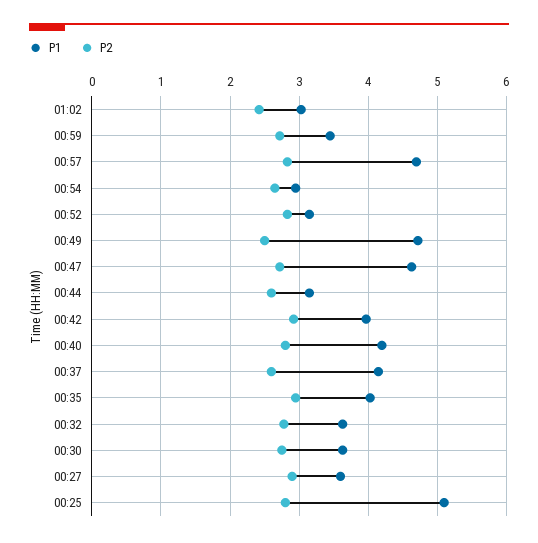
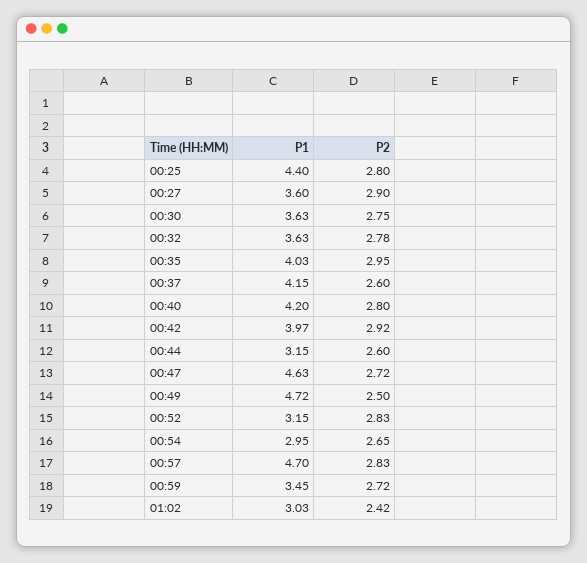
P1, 00:25: 5.1 -> 4.4

